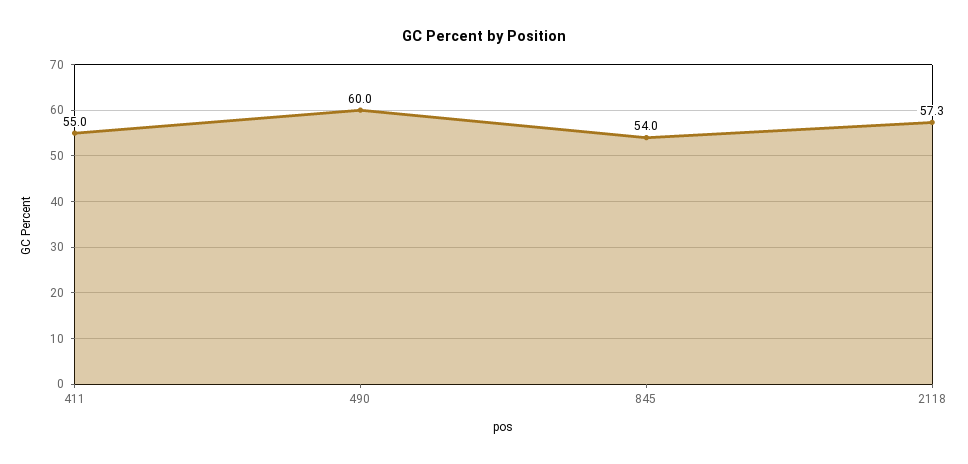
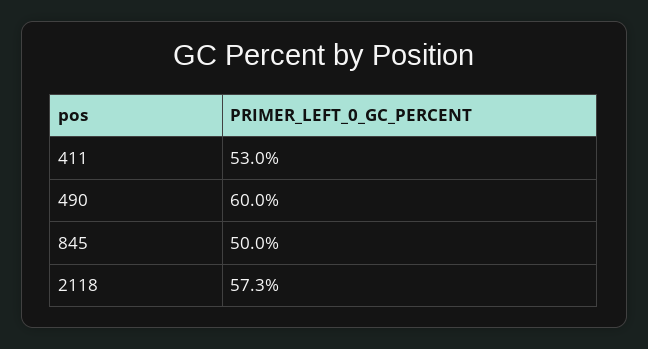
411: 55 -> 53
845: 54 -> 50

